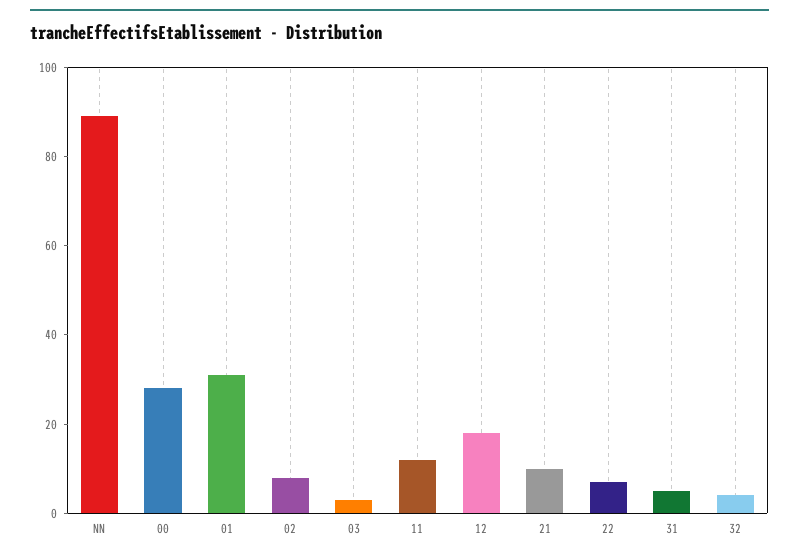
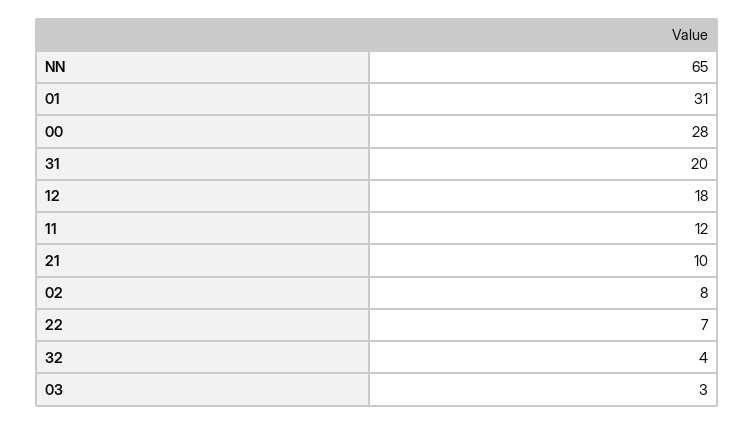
NN: 90 -> 65
31: 5 -> 20

